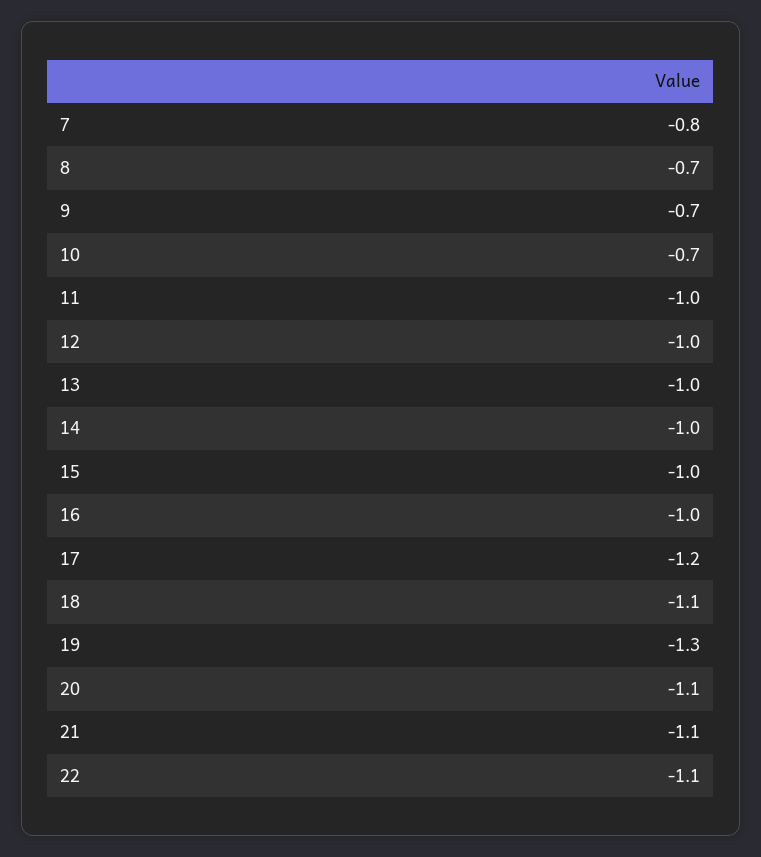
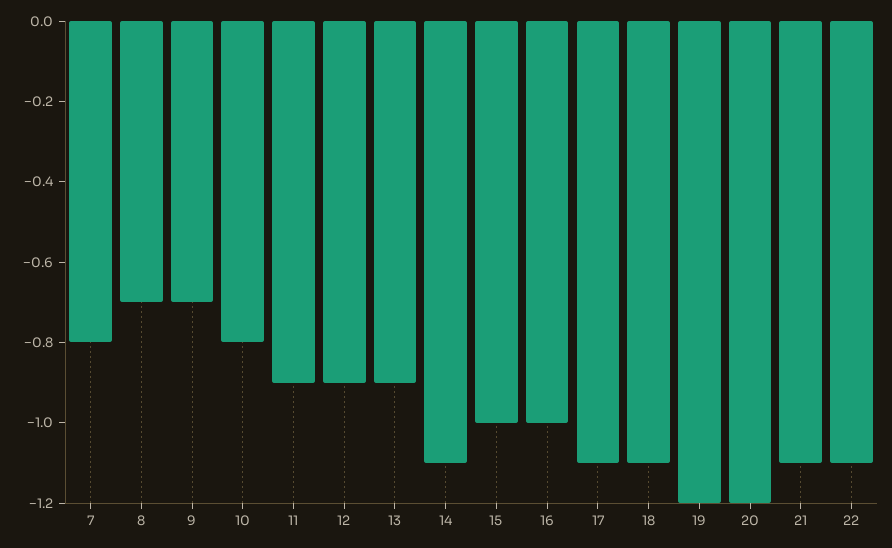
10: -0.7 -> -0.8
11: -1 -> -0.9
12: -1 -> -0.9
13: -1 -> -0.9
14: -1 -> -1.1
17: -1.2 -> -1.1
19: -1.3 -> -1.2
20: -1.1 -> -1.2

